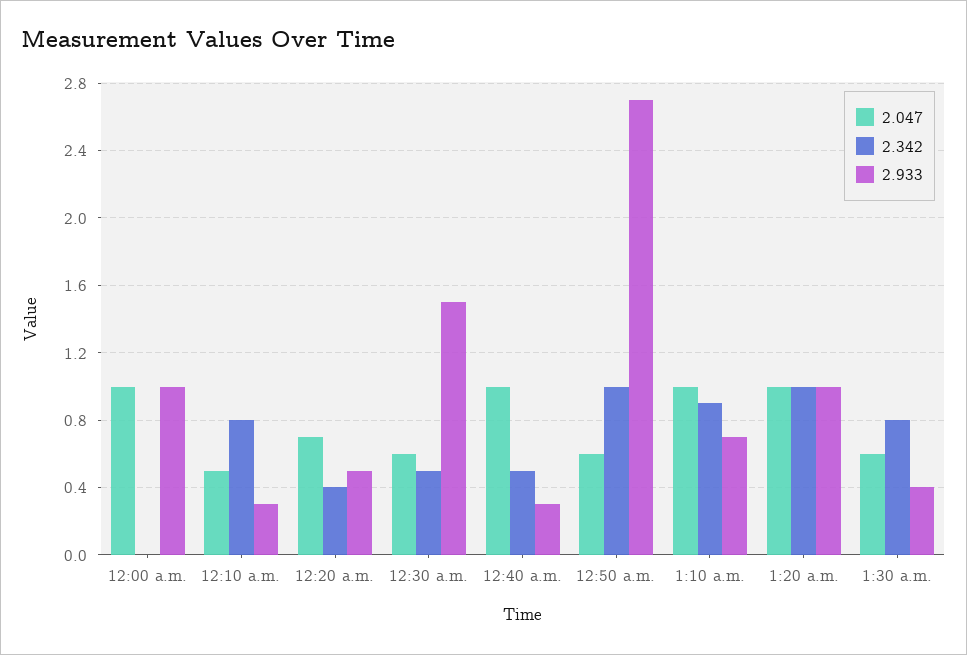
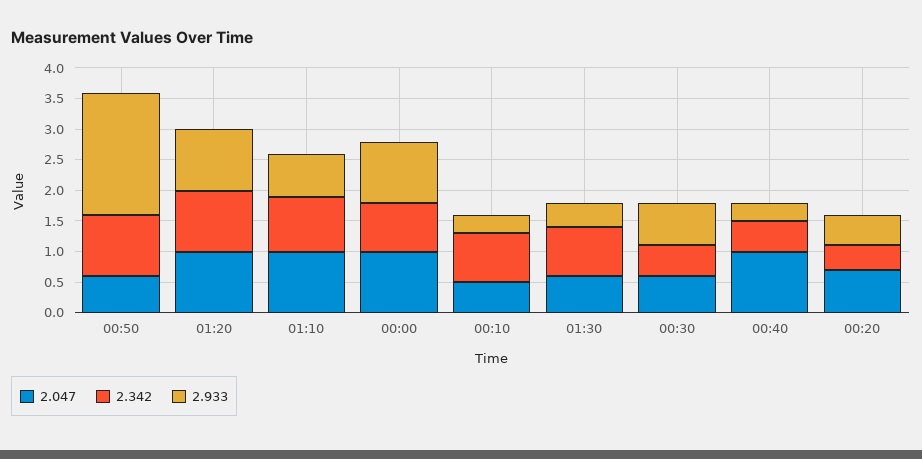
2.342, 12:00 a.m.: 0 -> 0.75
2.933, 12:30 a.m.: 1.5 -> 0.75
2.933, 12:50 a.m.: 2.7 -> 2

